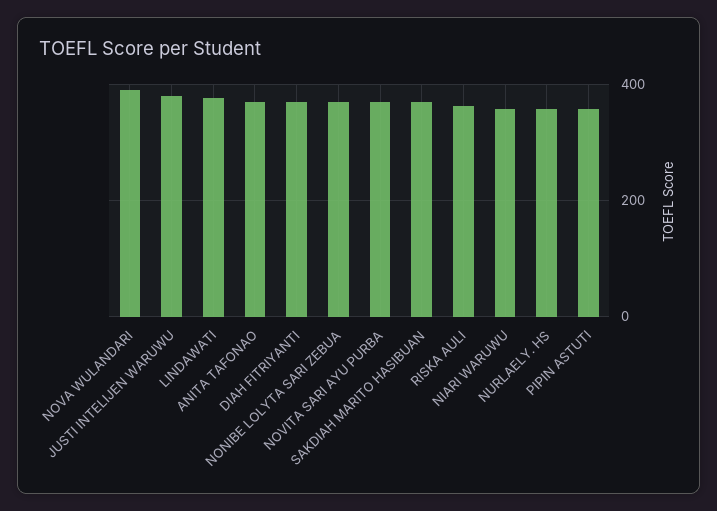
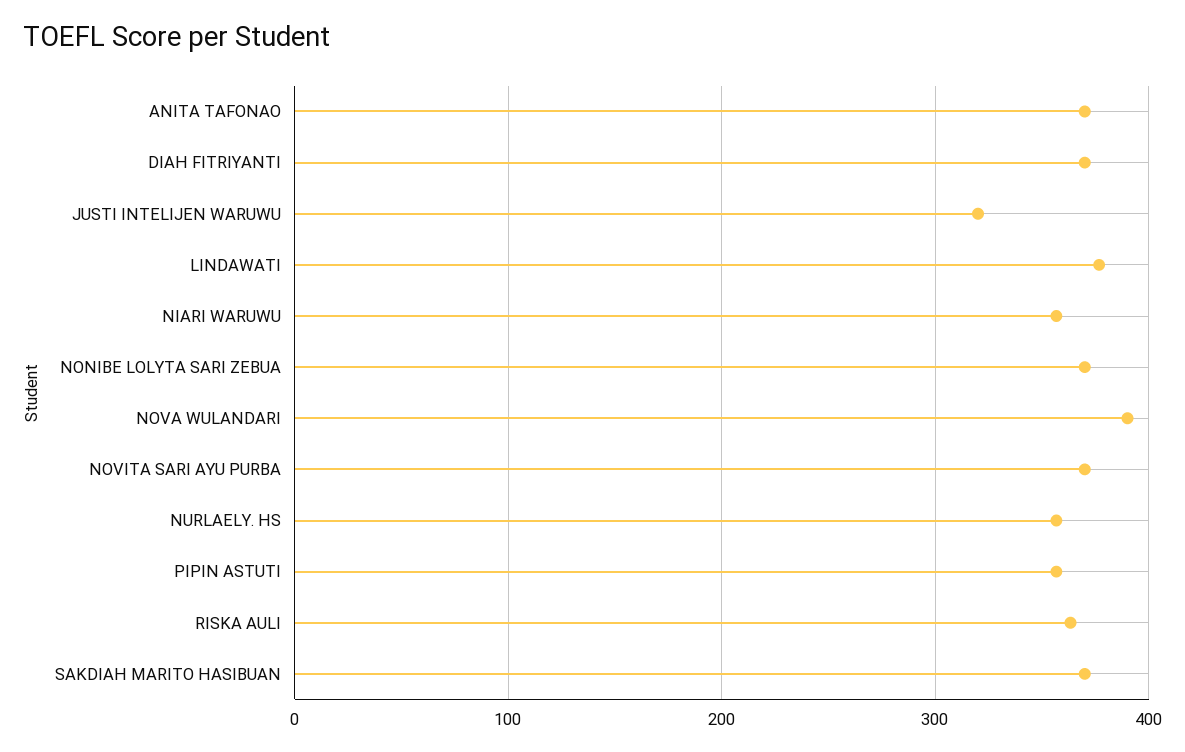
JUSTI INTELIJEN WARUWU: 380 -> 320

